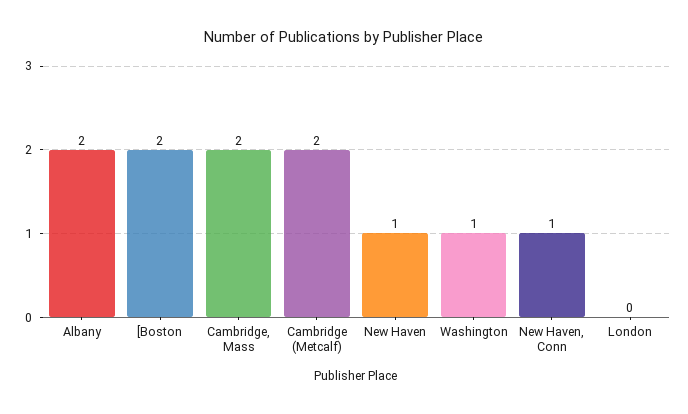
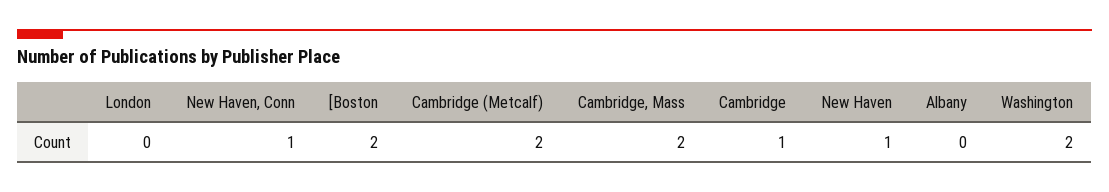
Albany: 2 -> 0
Washington: 1 -> 2
Cambridge: none -> 1

